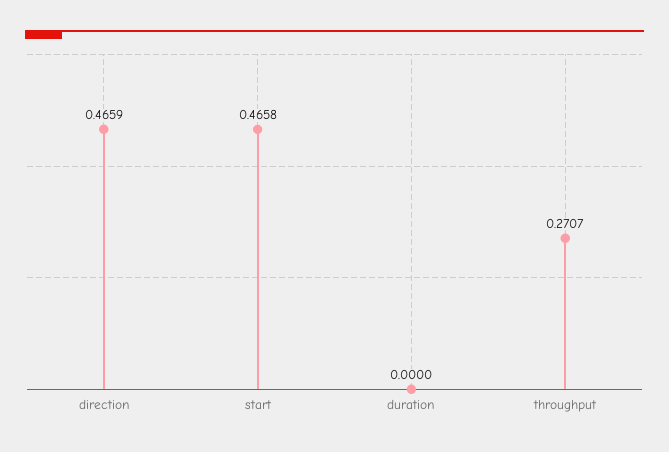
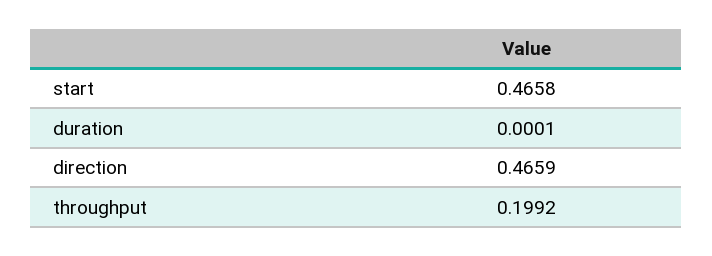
duration: 0 -> 0.0001
throughput: 0.2707 -> 0.1992

